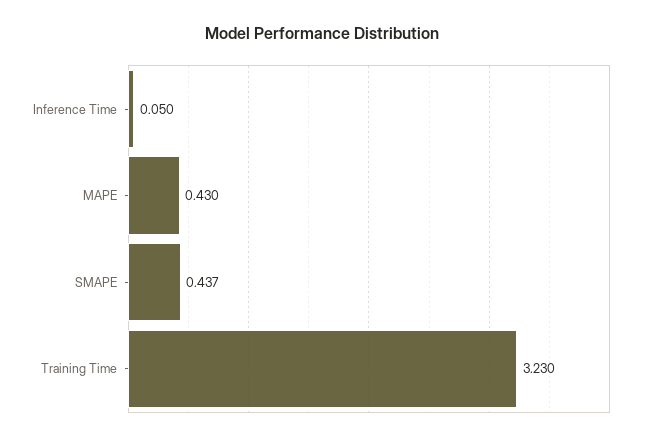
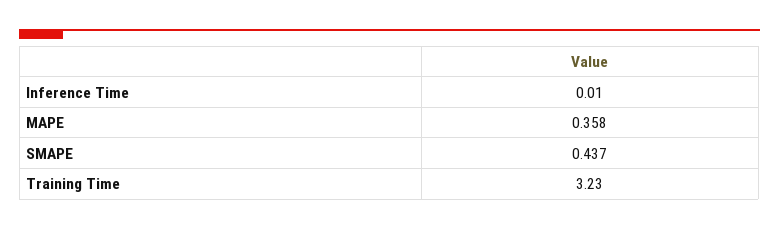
Inference Time: 0.05 -> 0.01
MAPE: 0.43 -> 0.358

